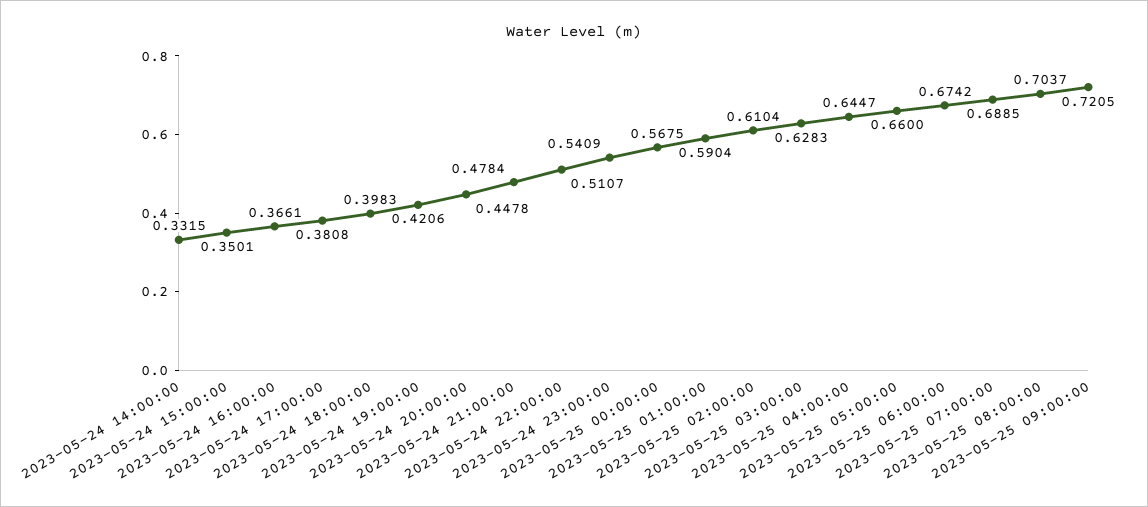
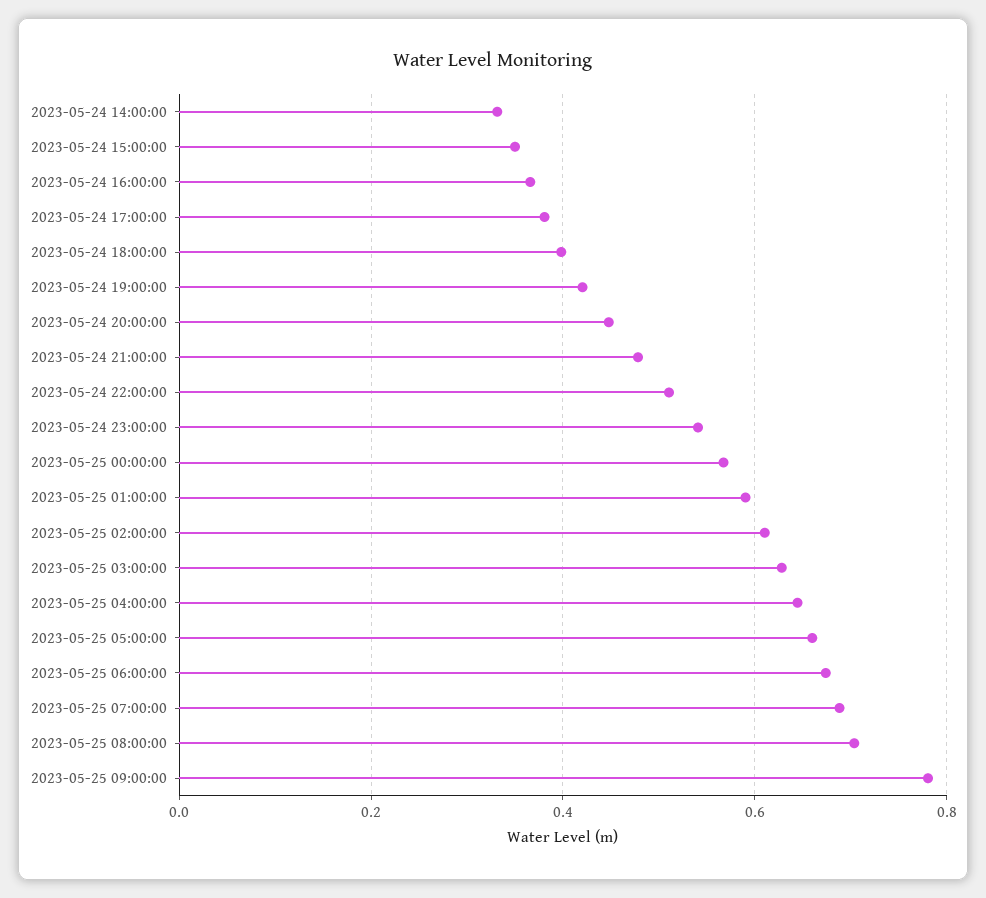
2023-05-25 09:00:00: 0.7205 -> 0.78

